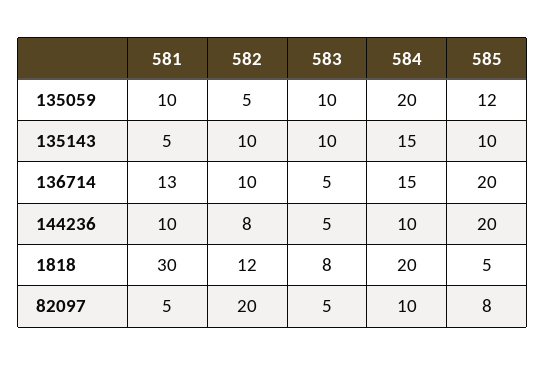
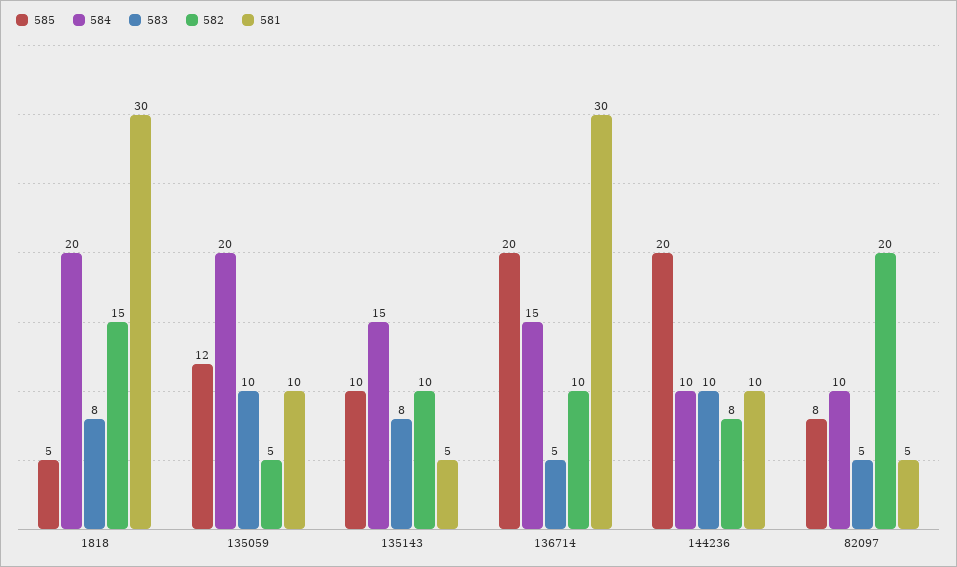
583, 135143: 10 -> 8
581, 136714: 13 -> 30
583, 144236: 5 -> 10
582, 1818: 12 -> 15

